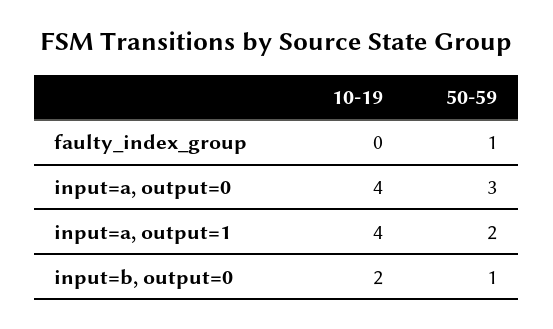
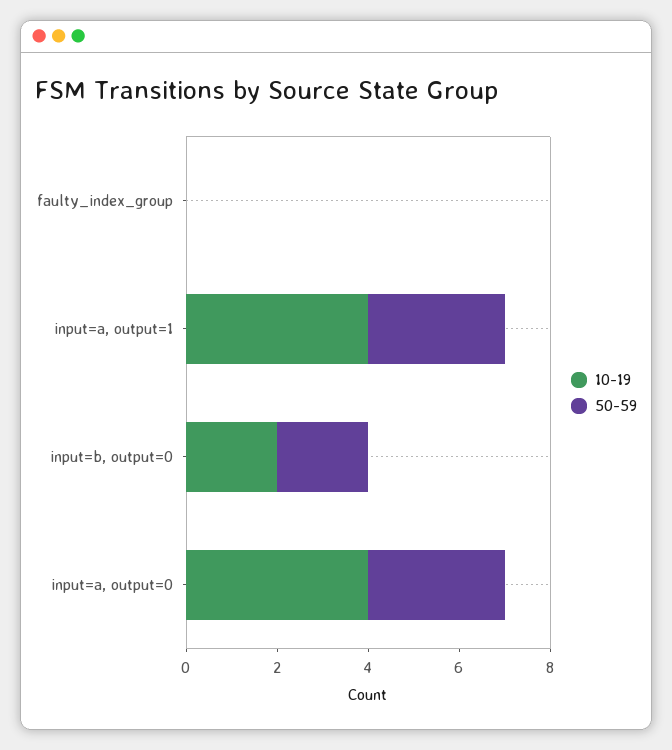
50-59, faulty_index_group: 1 -> 0
50-59, input=a, output=1: 2 -> 3
50-59, input=b, output=0: 1 -> 2

